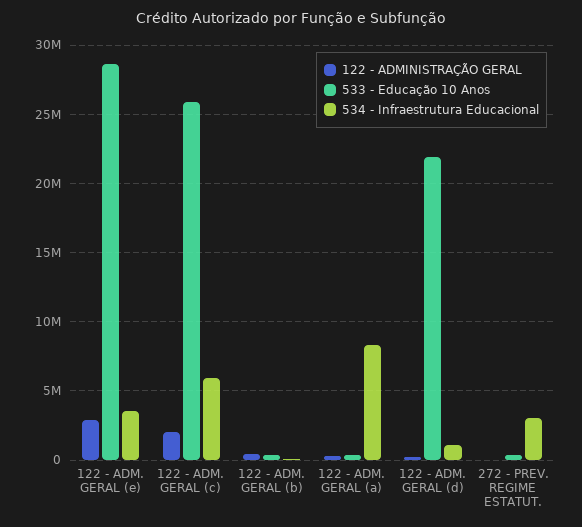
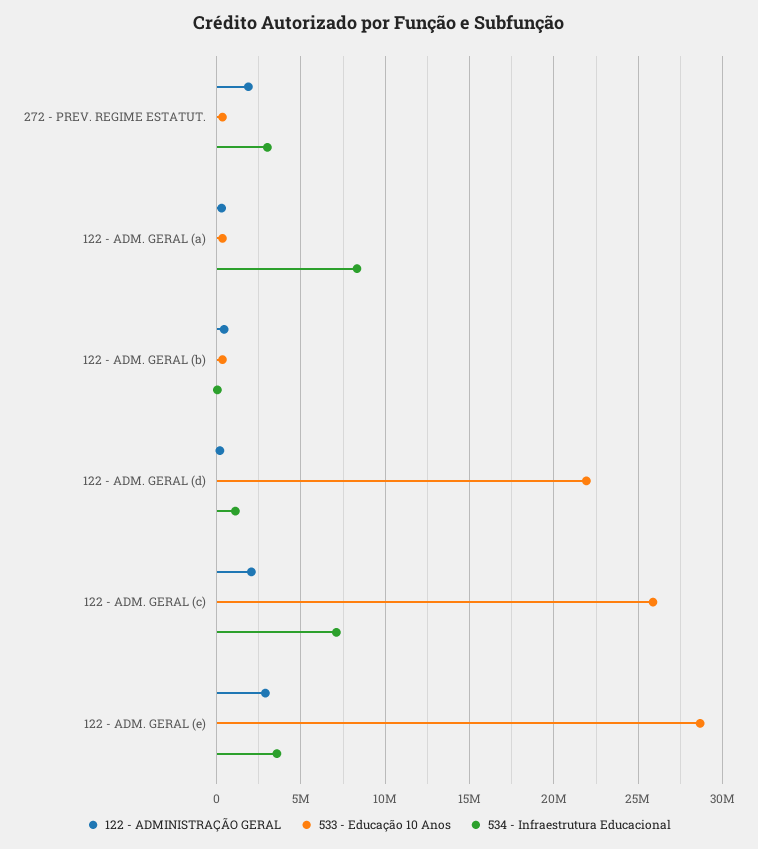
534 - Infraestrutura Educacional, 122 - ADM. GERAL (c): 6000000 -> 7000000
122 - ADMINISTRAÇÃO GERAL, 272 - PREV. REGIME ESTATUT.: 0 -> 2000000

